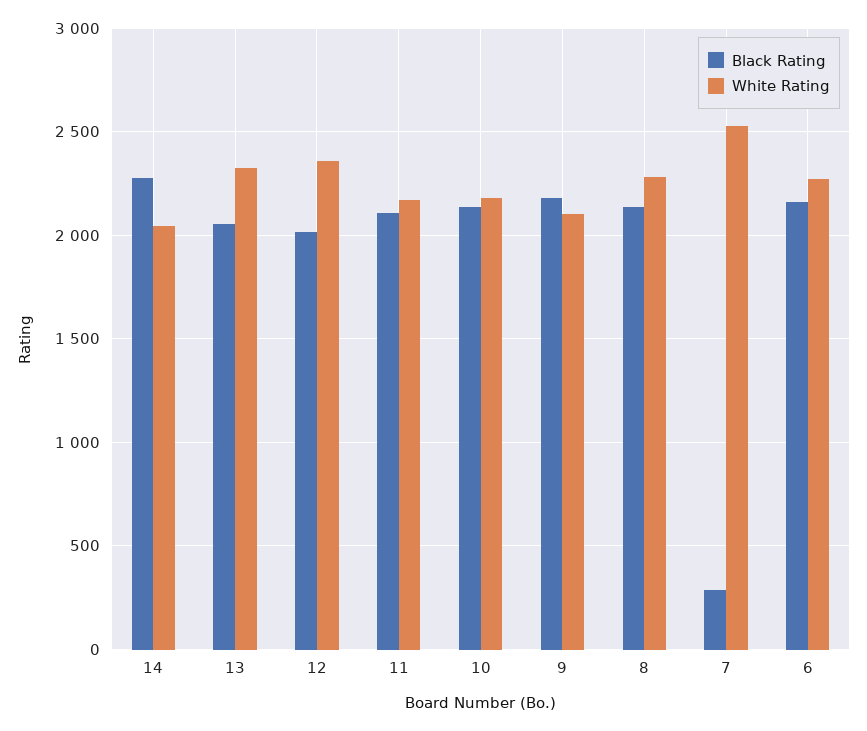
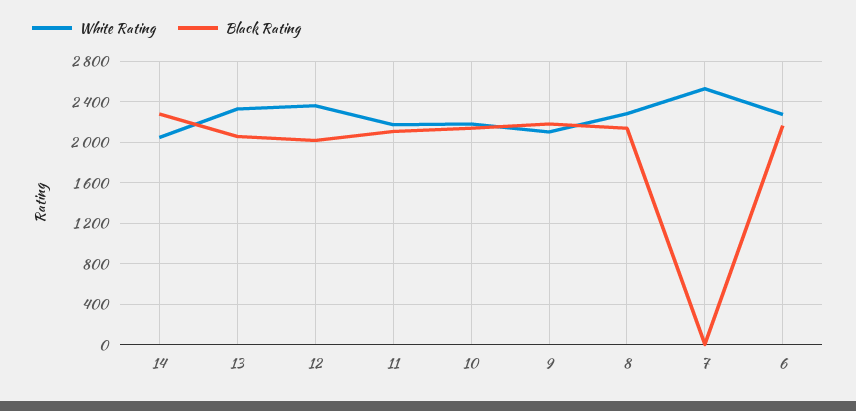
Black Rating, 7: 300 -> 0

